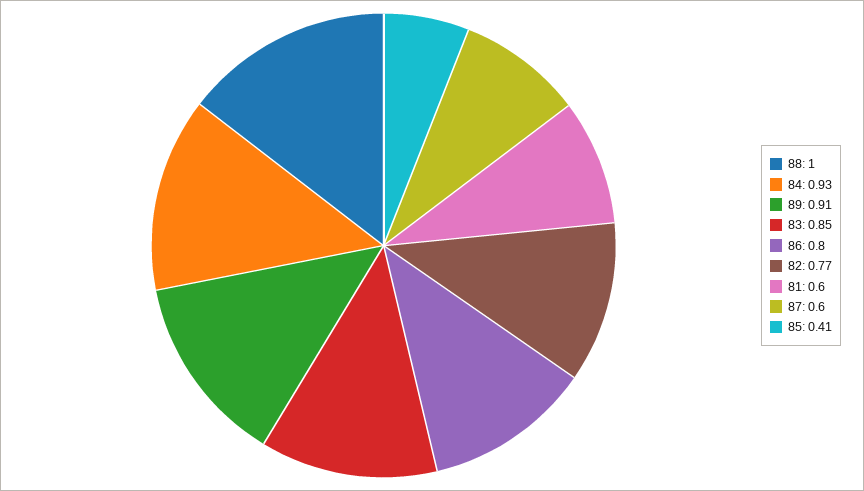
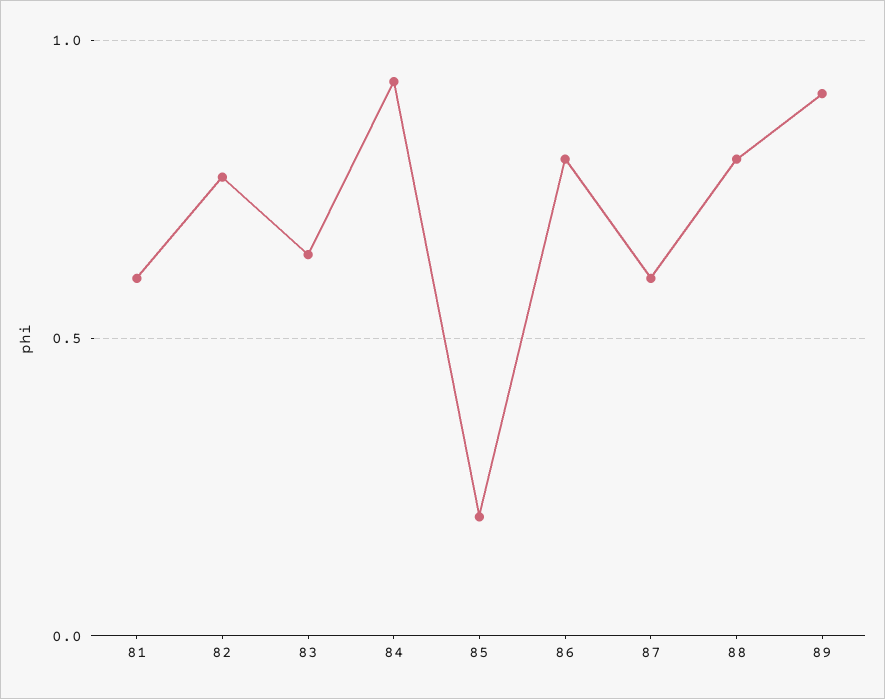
88: 1 -> 0.8
83: 0.85 -> 0.65
85: 0.41 -> 0.2

